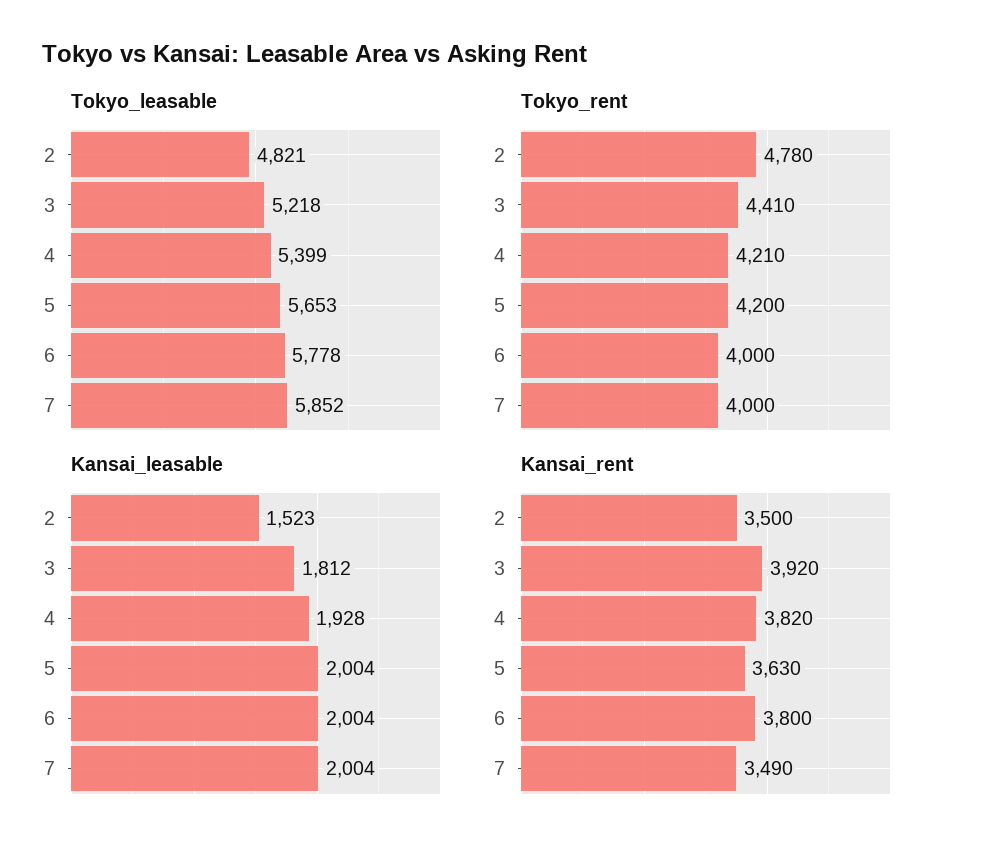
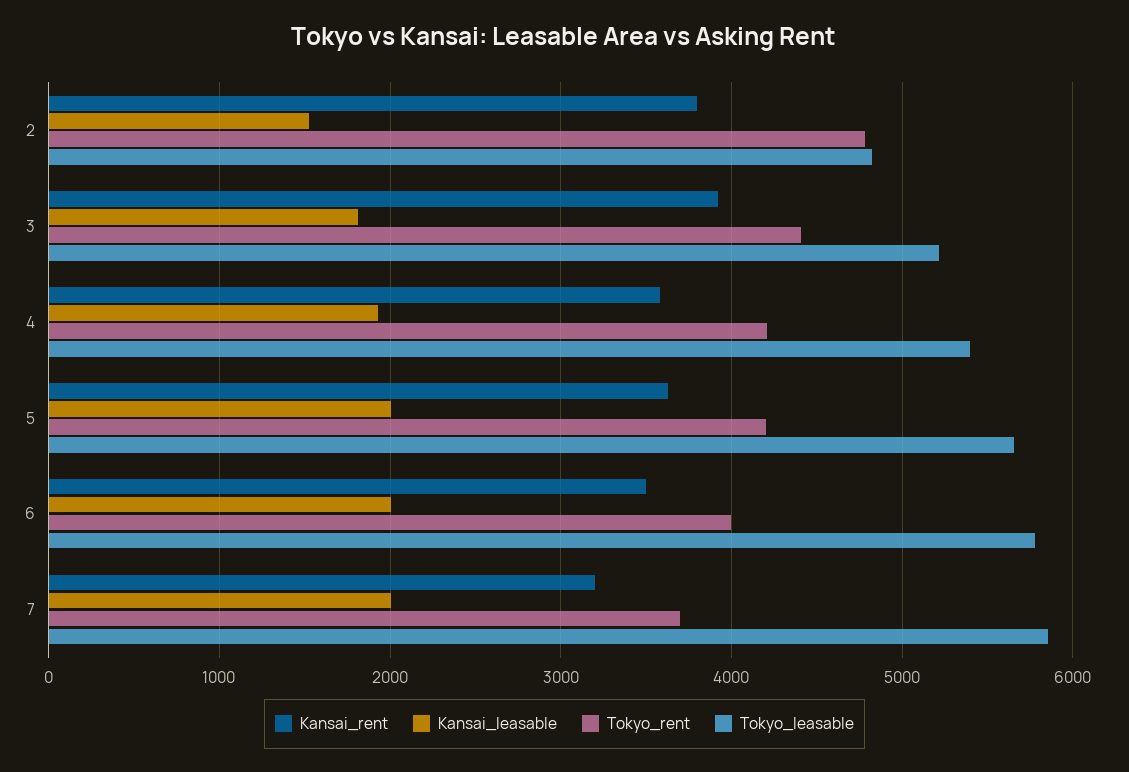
Tokyo_rent, 7: 4000 -> 3700
Kansai_rent, 2: 3500 -> 3800
Kansai_rent, 4: 3820 -> 3600
Kansai_rent, 6: 3800 -> 3500
Kansai_rent, 7: 3490 -> 3200

